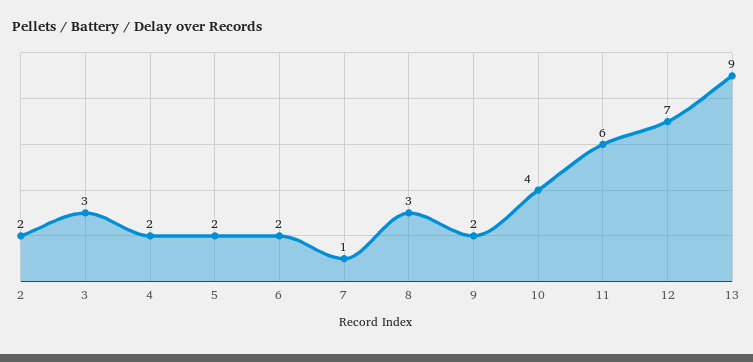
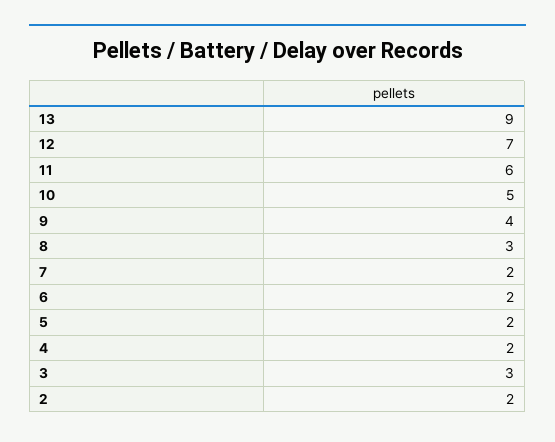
7: 1 -> 2
9: 2 -> 4
10: 4 -> 5

